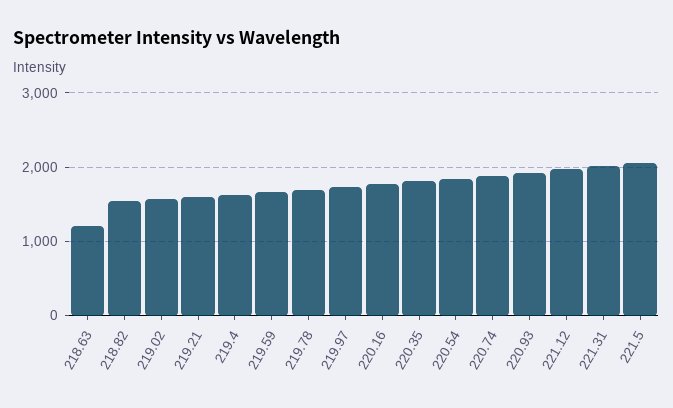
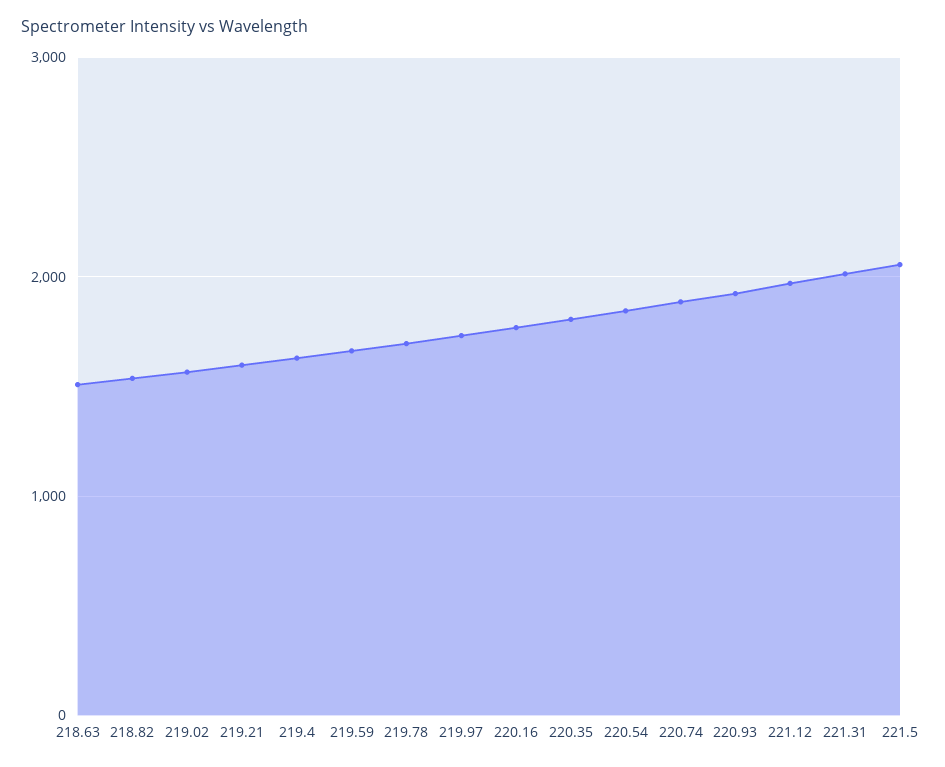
218.63: 1200 -> 1500

